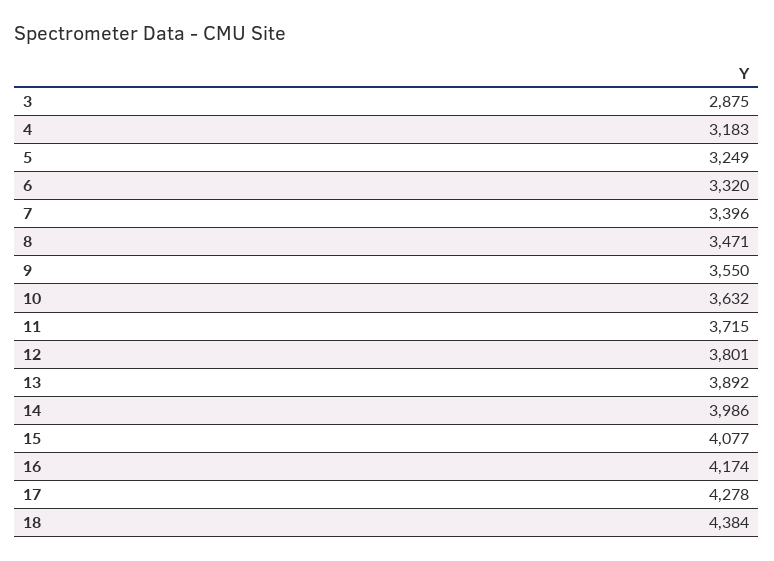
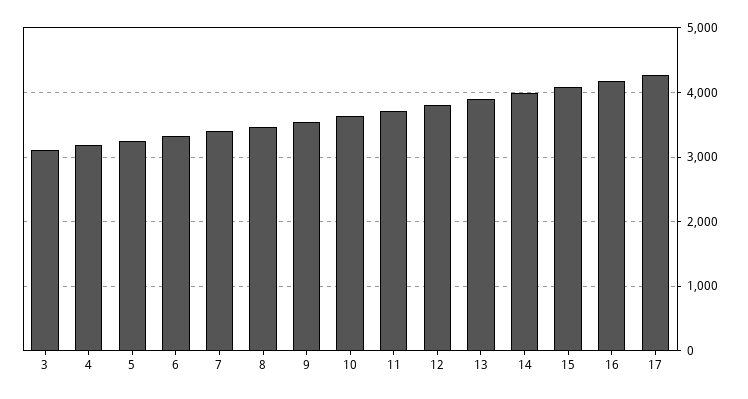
3: 2875 -> 3100
18: 4384 -> none

